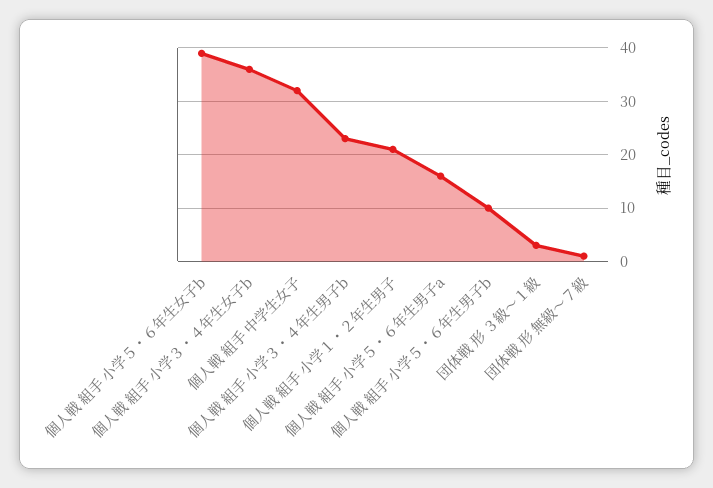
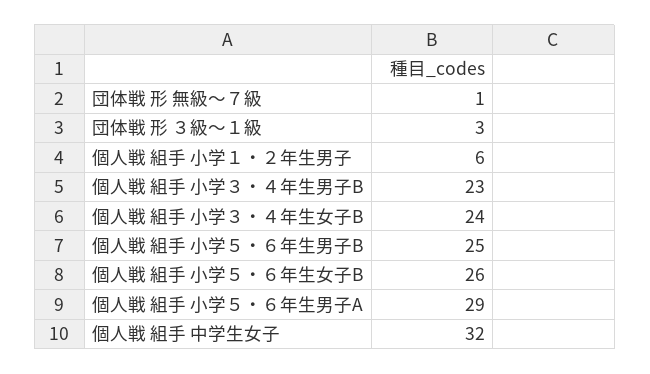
個人戦 組手 小学５・６年生女子b: 40 -> 26
個人戦 組手 小学３・４年生女子b: 35 -> 24
個人戦 組手 小学１・２年生男子: 20 -> 6
個人戦 組手 小学５・６年生男子a: 15 -> 29
個人戦 組手 小学５・６年生男子b: 10 -> 25

